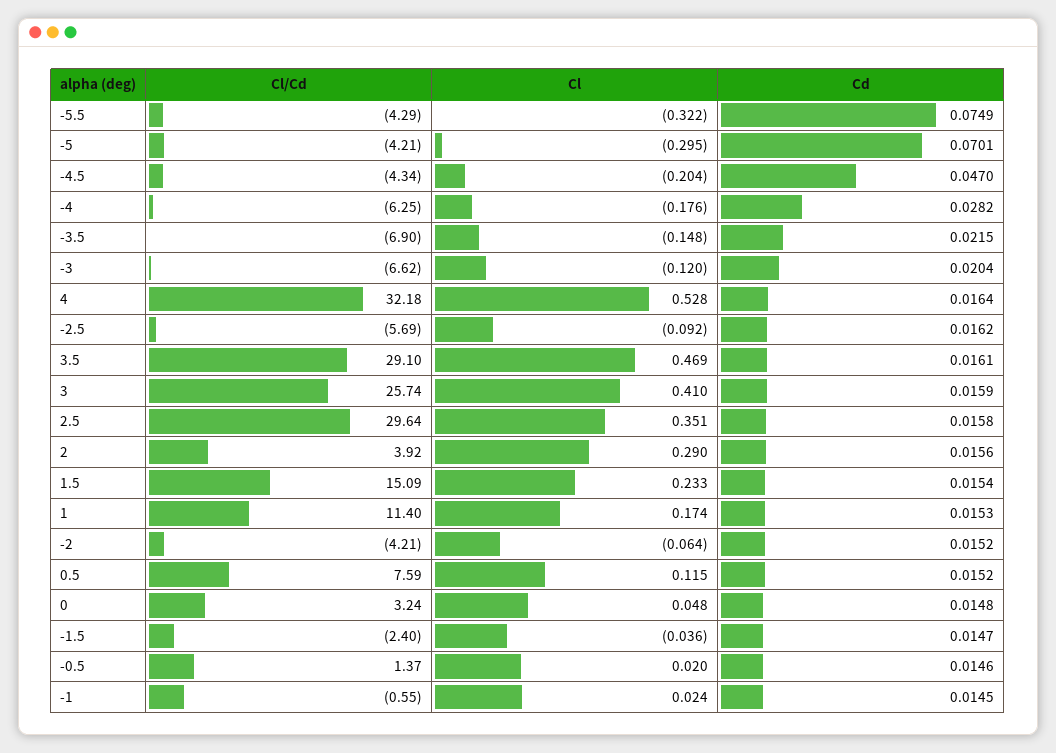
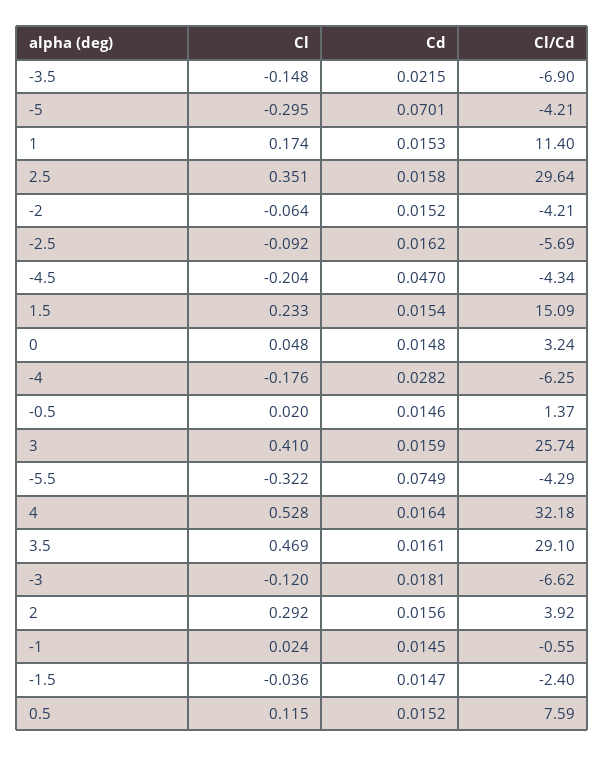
Cd, -3: 0.0204 -> 0.0181
Cl, 2: 0.29 -> 0.292

